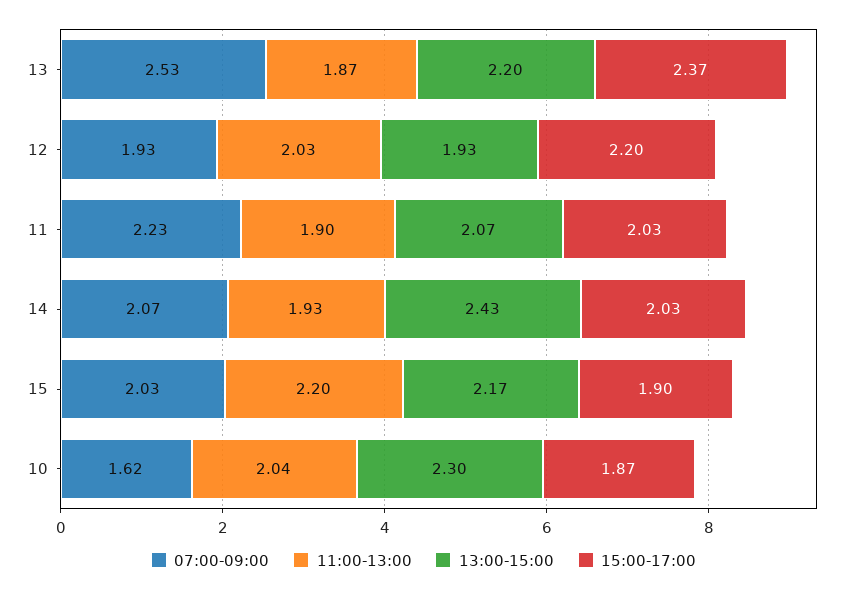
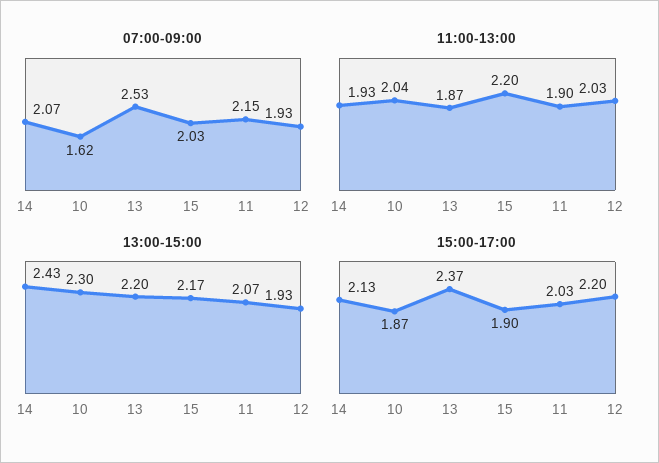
07:00-09:00, 11: 2.23 -> 2.15
15:00-17:00, 14: 2.03 -> 2.13

